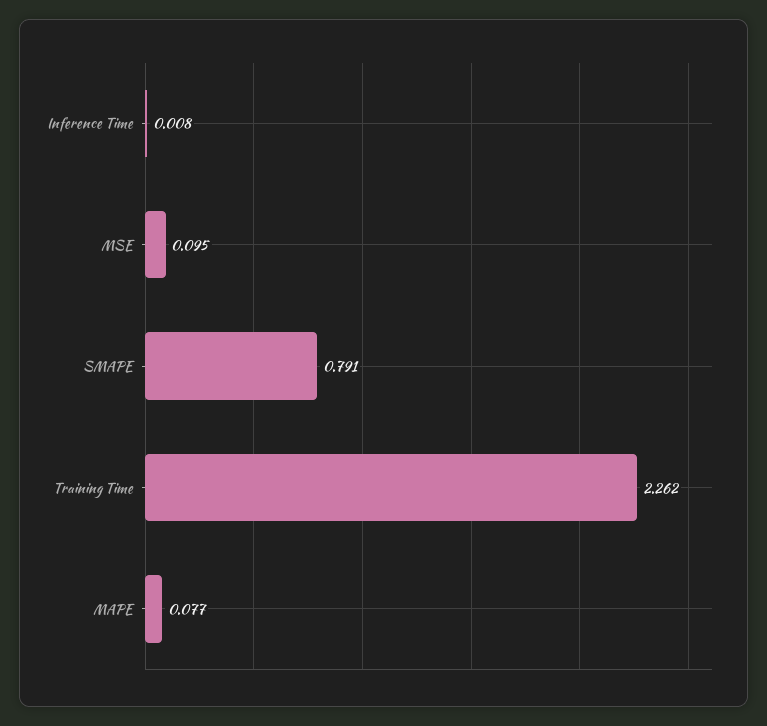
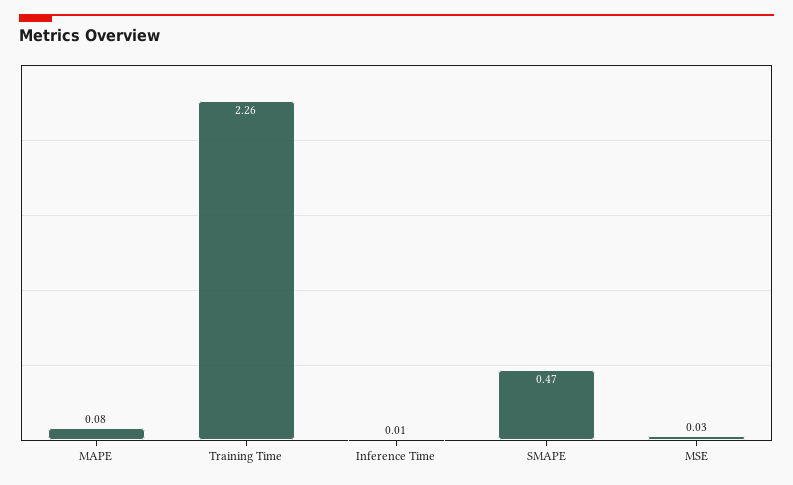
MSE: 0.095 -> 0.03
SMAPE: 0.791 -> 0.47

